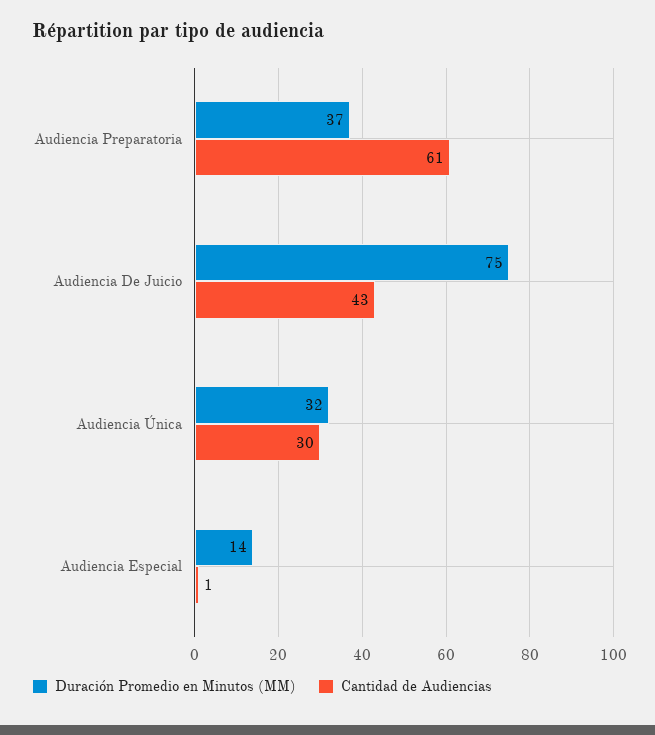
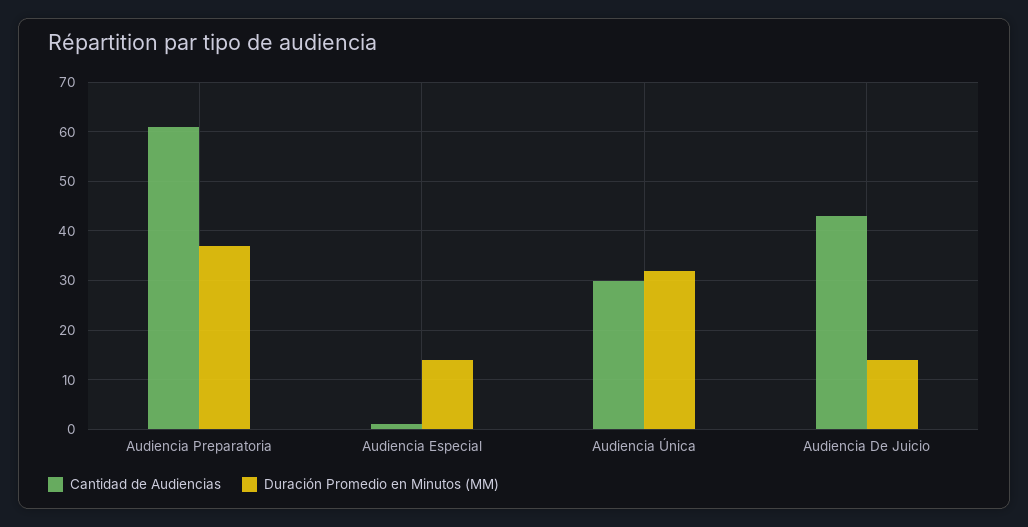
Duración Promedio en Minutos (MM), Audiencia De Juicio: 75 -> 15

